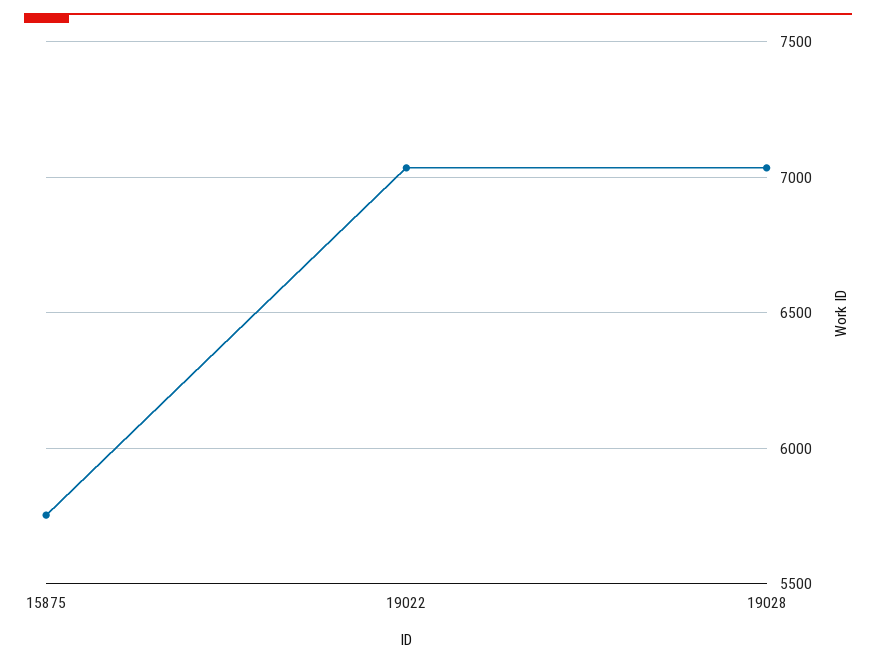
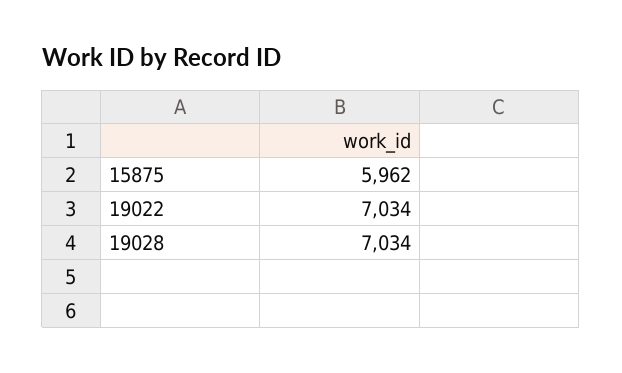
15875: 5750 -> 5962

